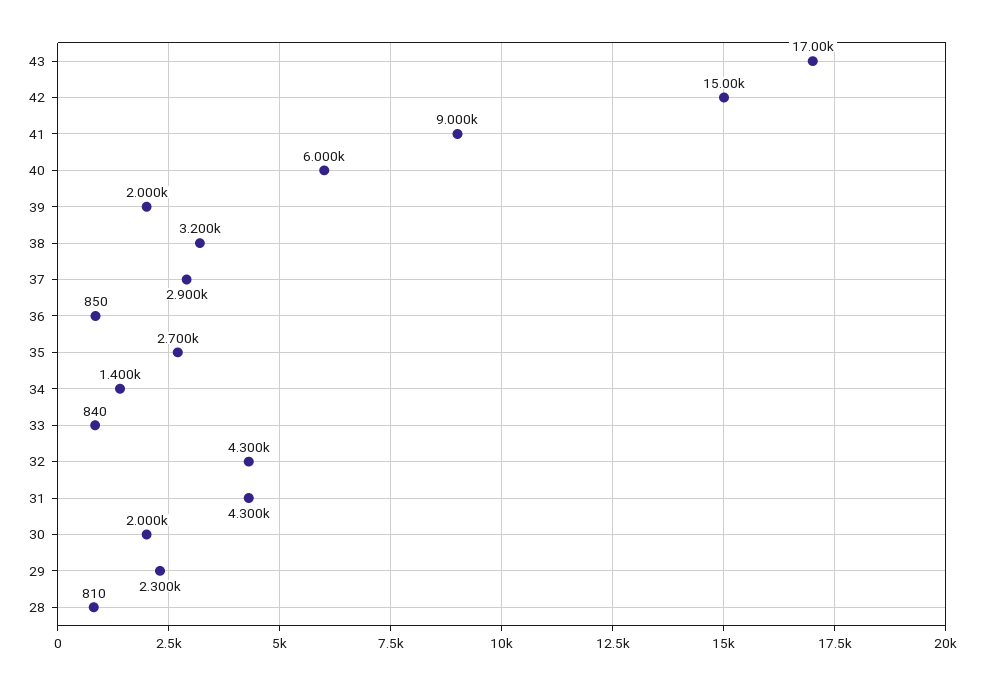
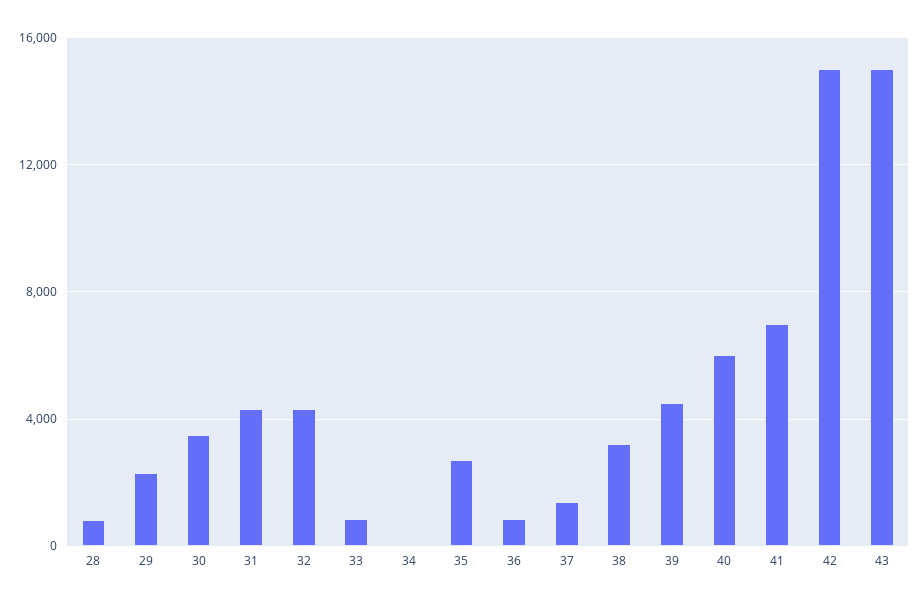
43: 17000 -> 15000
41: 9000 -> 7000
39: 2000 -> 4500
37: 2900 -> 1500
34: 1400 -> 0
30: 2000 -> 3500

